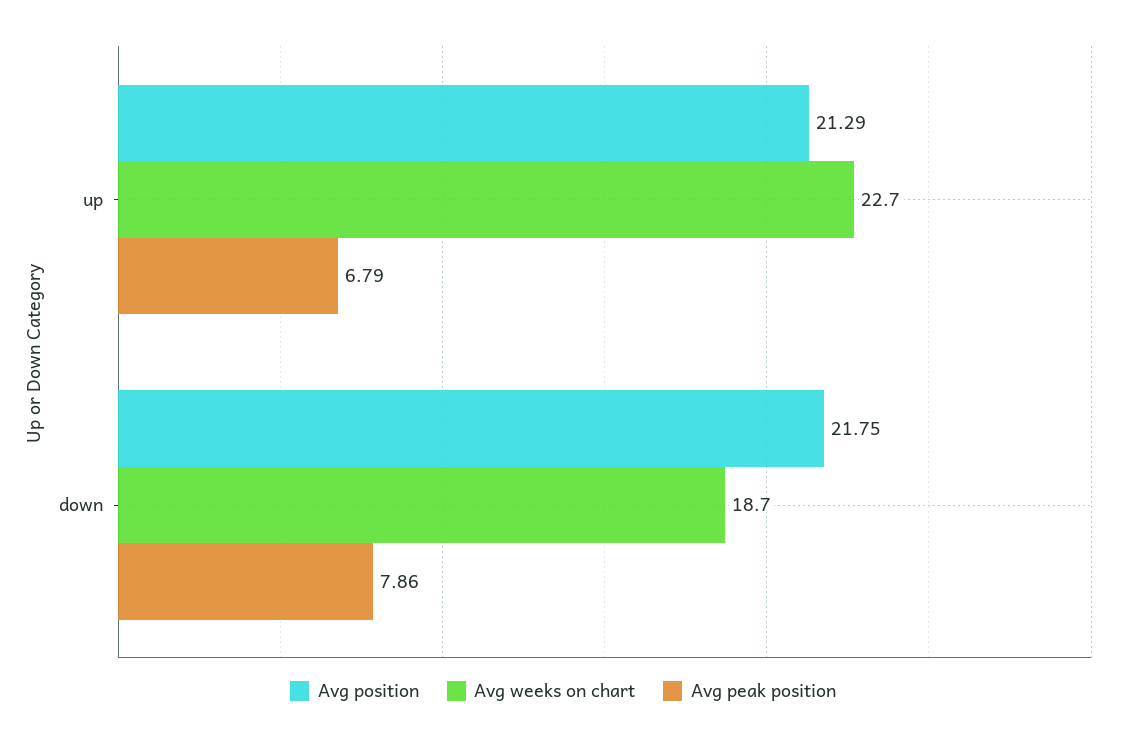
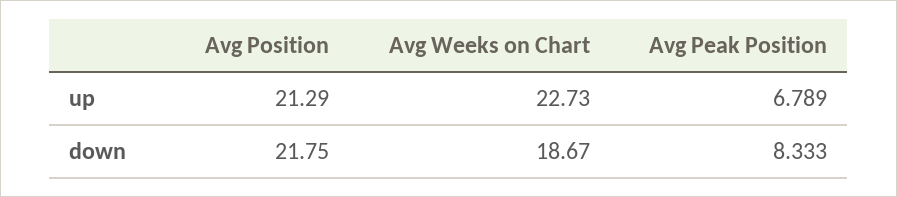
Avg peak position, down: 7.86 -> 8.333

